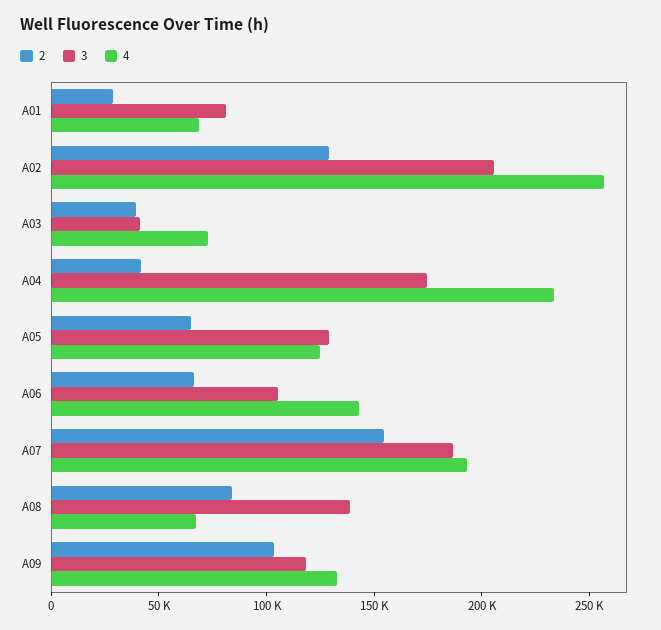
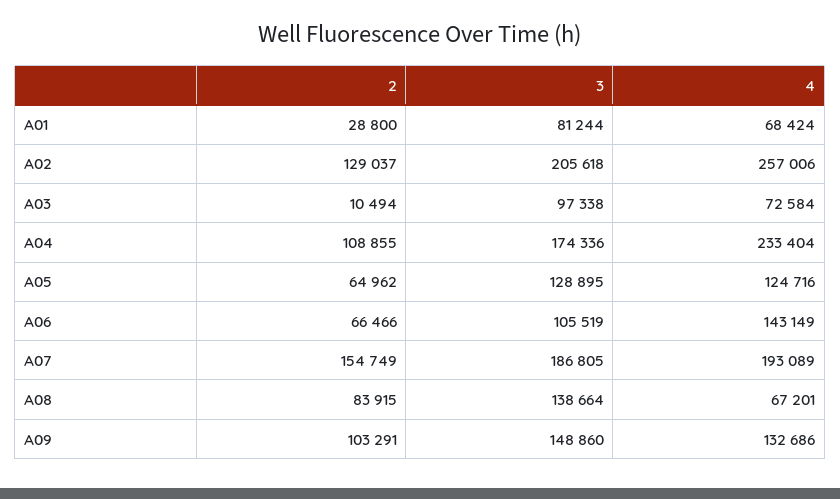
2, A03: 40000 -> 10494
3, A03: 40000 -> 97338
2, A04: 40000 -> 108855
3, A09: 120000 -> 148860

